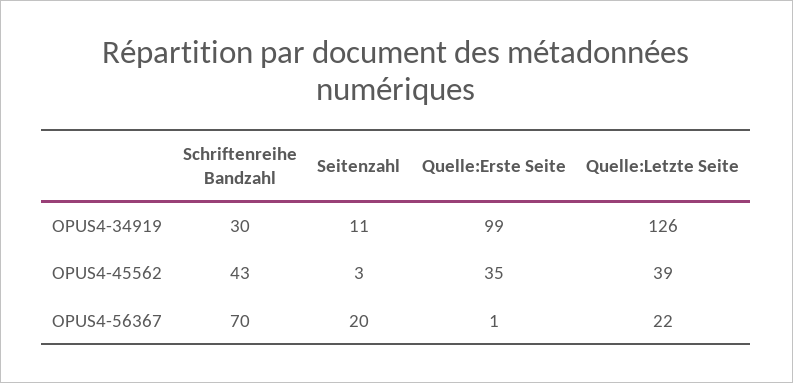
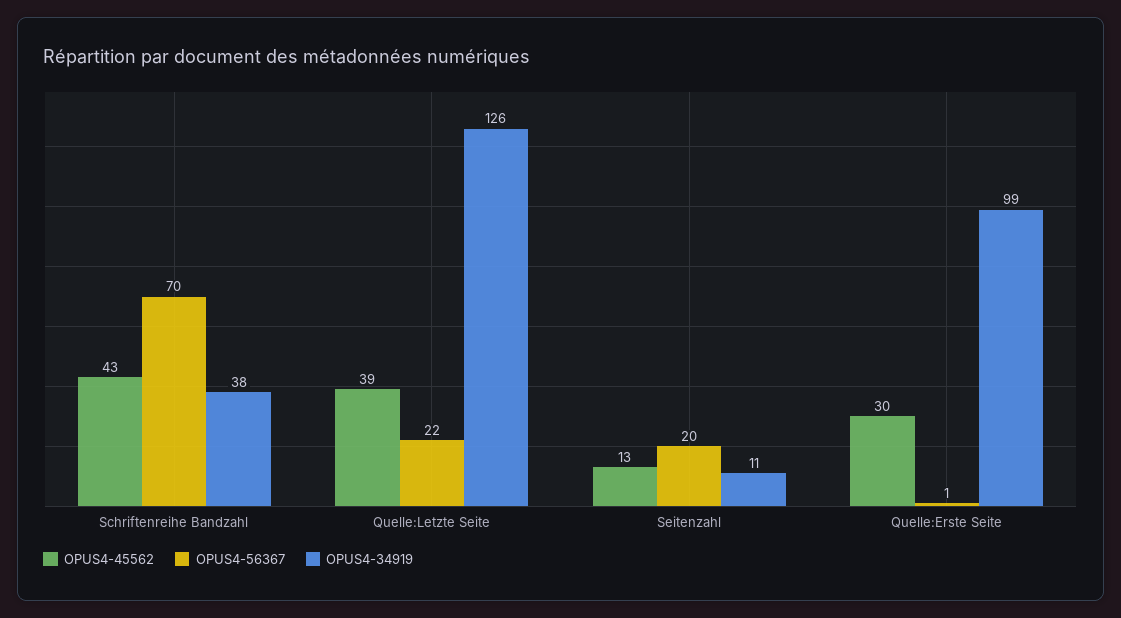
OPUS4-34919, Schriftenreihe Bandzahl: 30 -> 38
OPUS4-45562, Seitenzahl: 3 -> 13
OPUS4-45562, Quelle:Erste Seite: 35 -> 30

